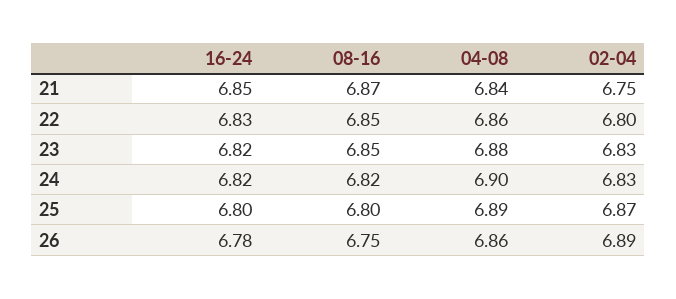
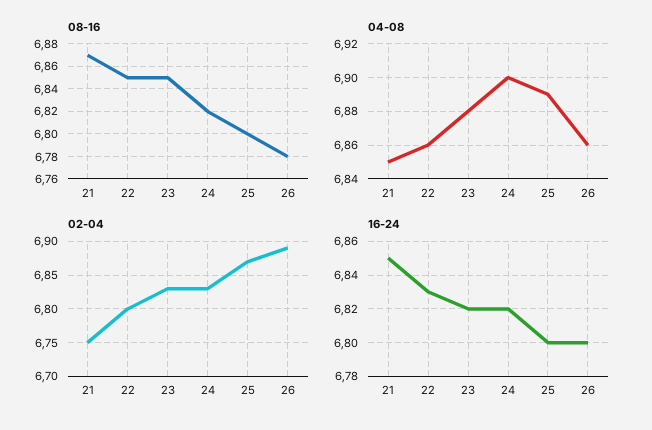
04-08, 21: 6.84 -> 6.85
16-24, 26: 6.78 -> 6.8
08-16, 26: 6.75 -> 6.78

